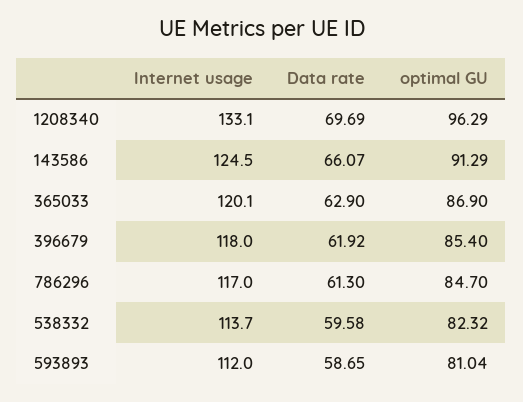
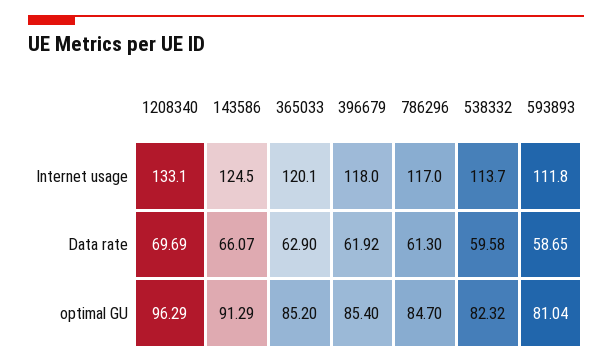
optimal GU, 365033: 86.9 -> 85.2
Internet usage, 593893: 112 -> 111.8

